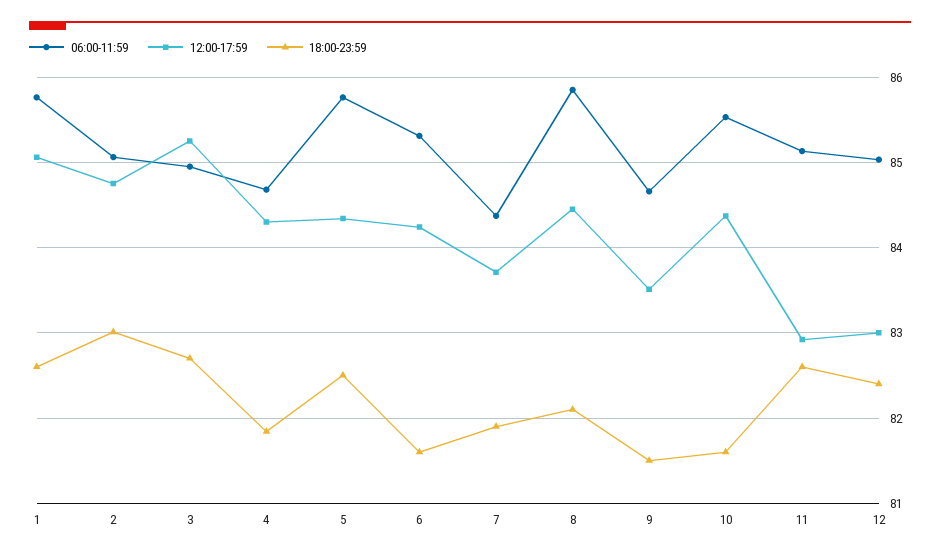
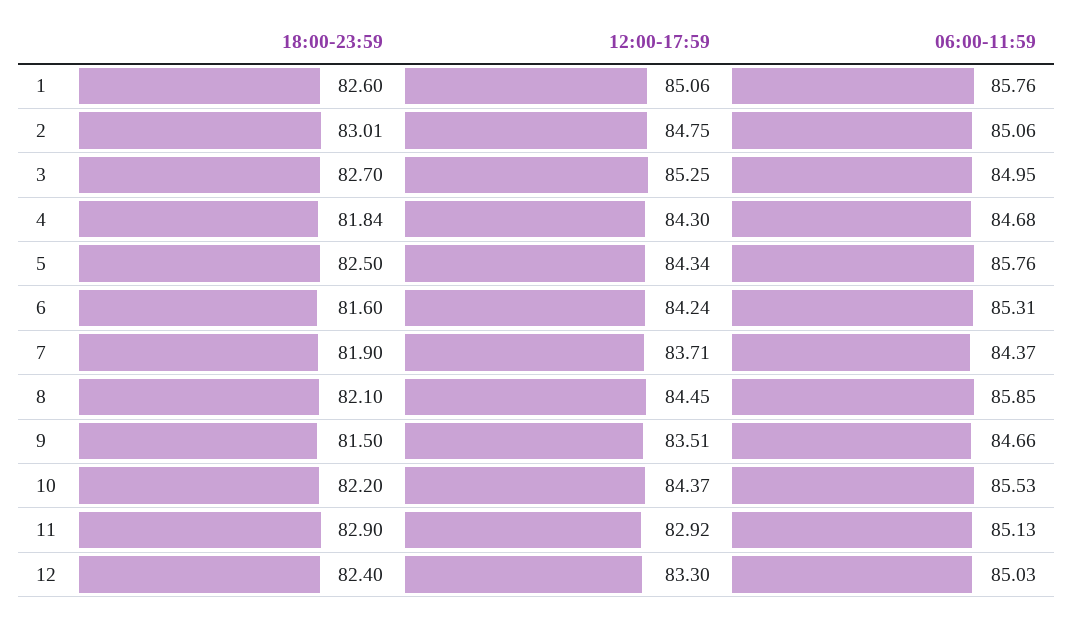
18:00-23:59, 10: 81.6 -> 82.2
18:00-23:59, 11: 82.6 -> 82.9
12:00-17:59, 12: 83 -> 83.3

